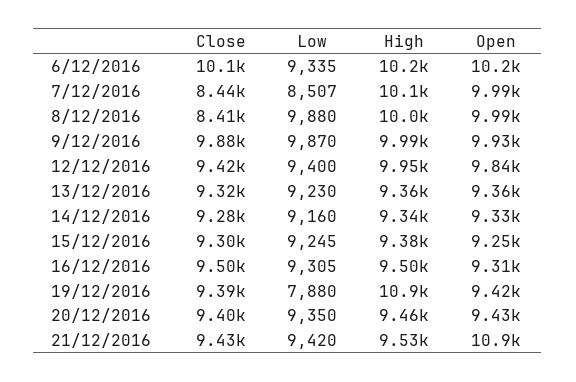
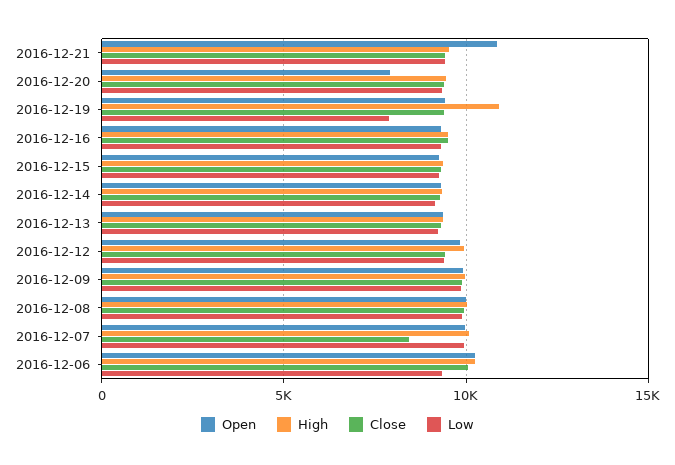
Low, 7/12/2016: 8507 -> 10000
Close, 8/12/2016: 8410 -> 10000
Open, 20/12/2016: 9430 -> 8000

